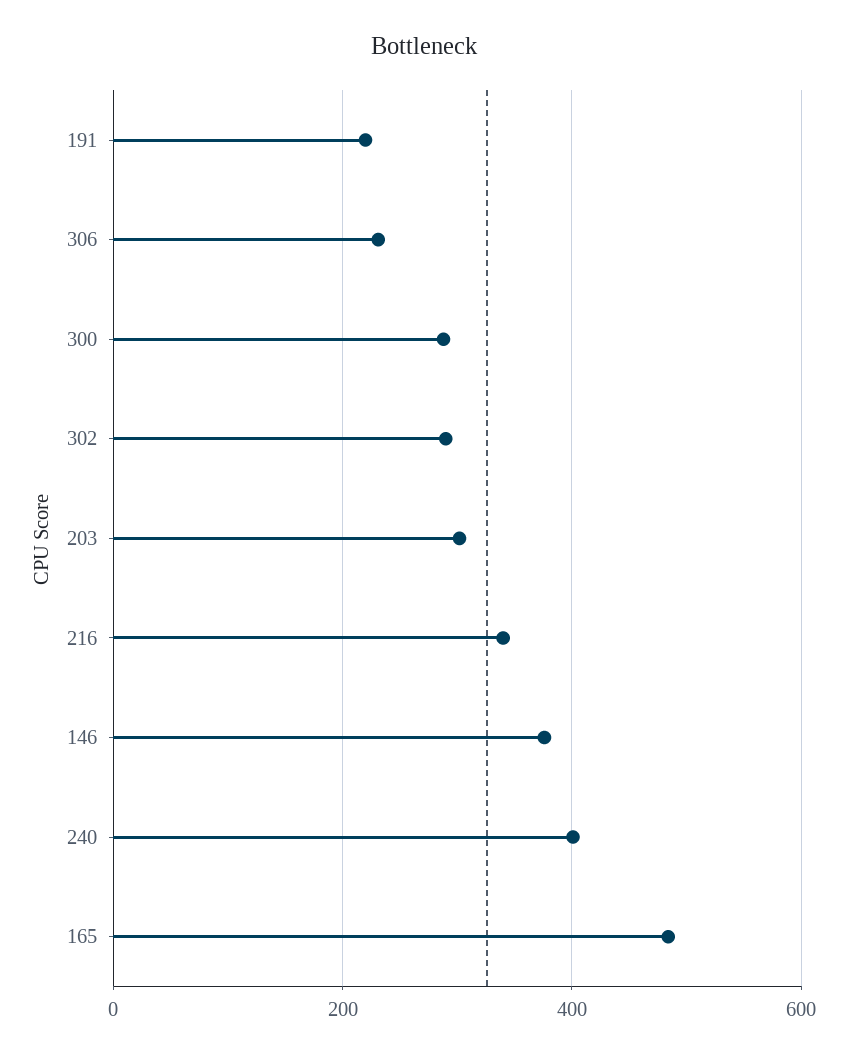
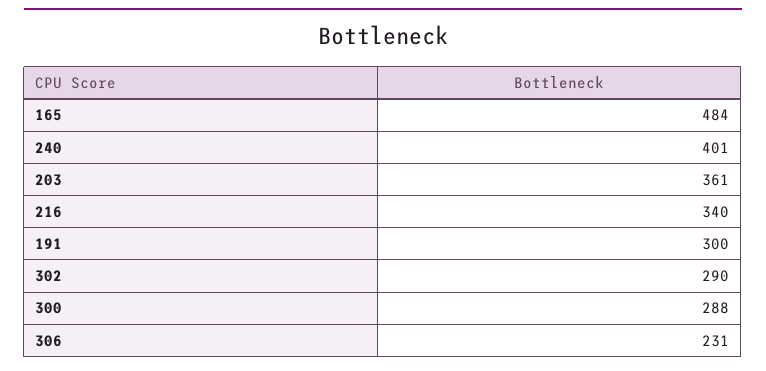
191: 220 -> 300
203: 300 -> 361
146: 380 -> none

